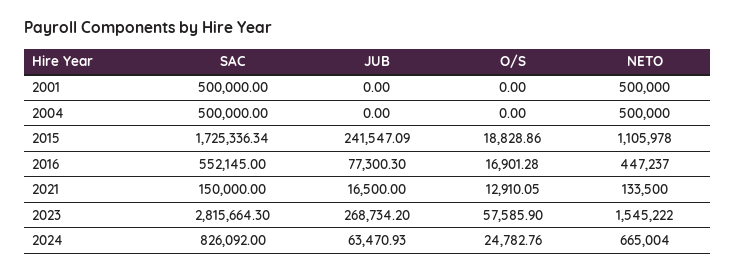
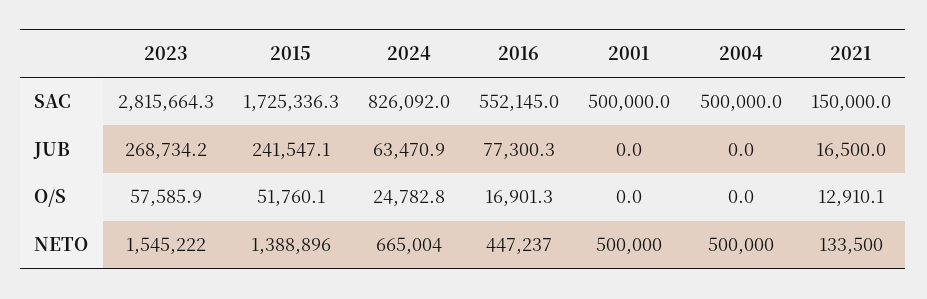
O/S, 2015: 18828.86 -> 51760.1
NETO, 2015: 1105978 -> 1388896

